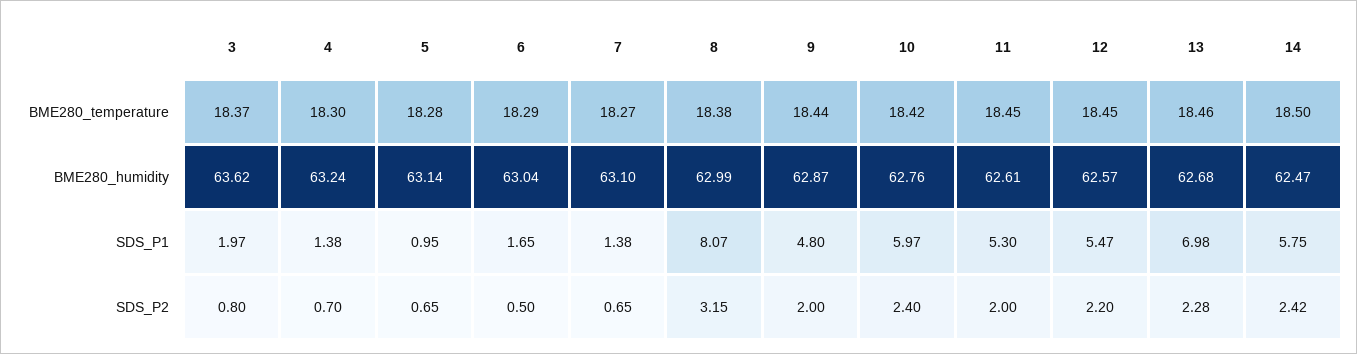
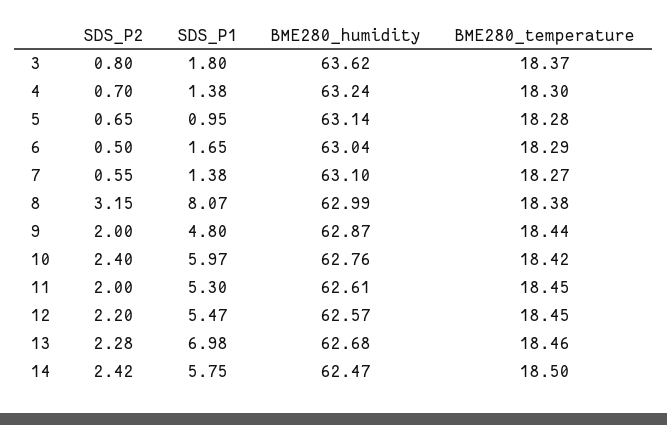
3, SDS_P1: 1.97 -> 1.8
7, SDS_P2: 0.65 -> 0.55

